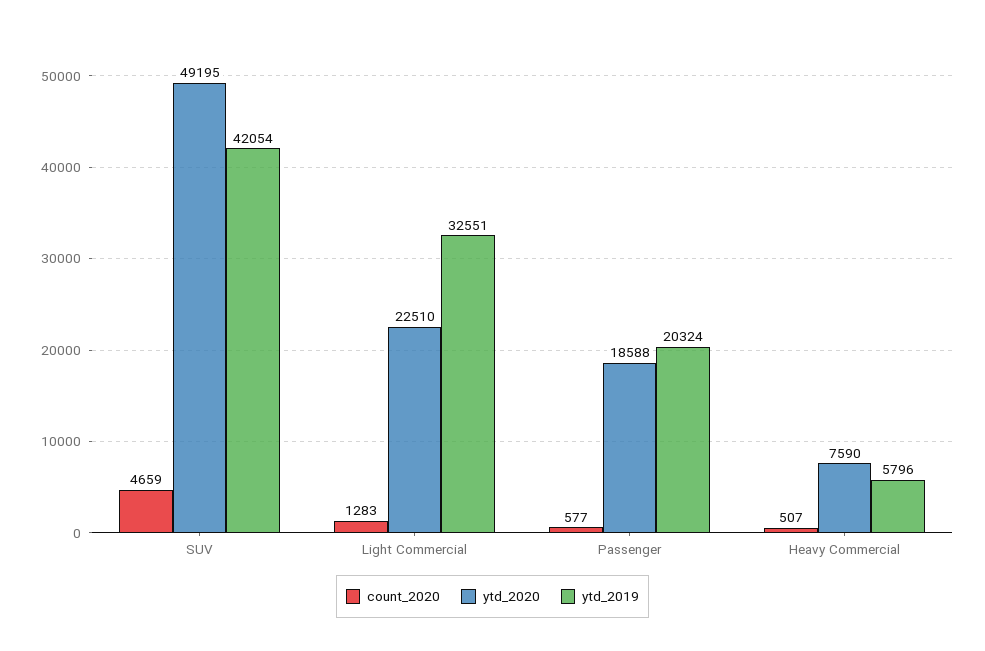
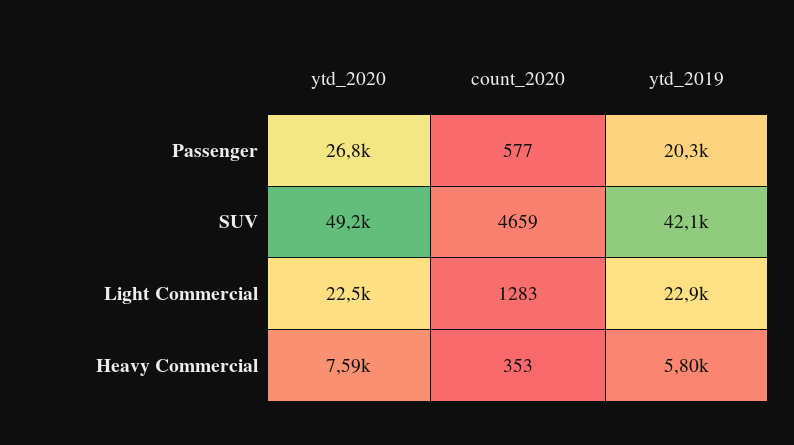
ytd_2019, Light Commercial: 32551 -> 22900
ytd_2020, Passenger: 18588 -> 26800
count_2020, Heavy Commercial: 507 -> 353

